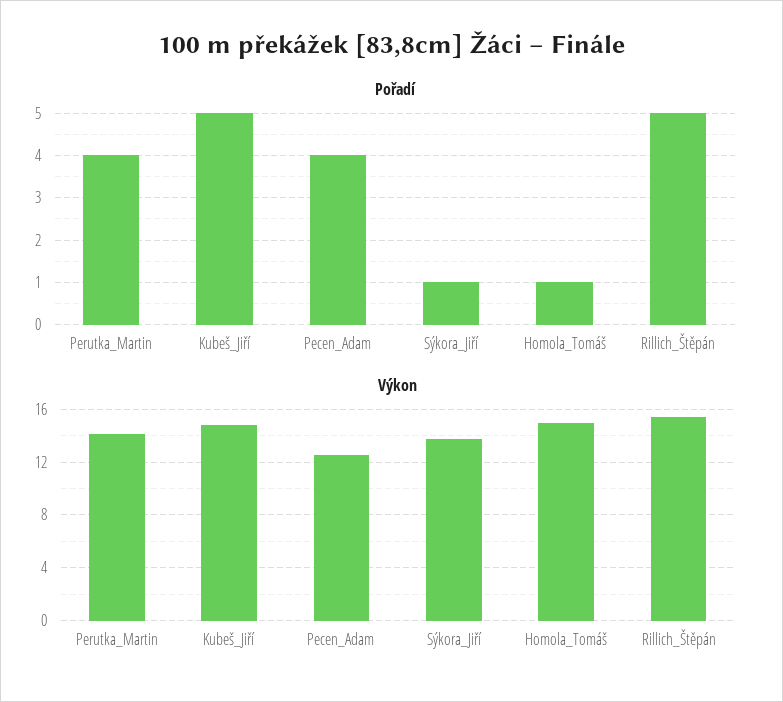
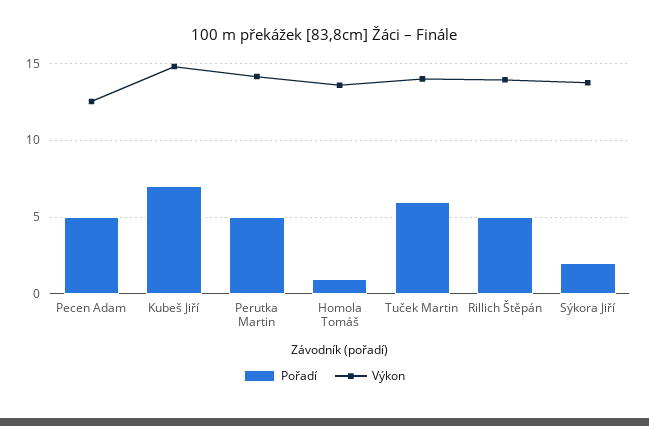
Pořadí, Perutka_Martin: 4 -> 5
Pořadí, Kubeš_Jiří: 5 -> 7
Pořadí, Pecen_Adam: 4 -> 5
Pořadí, Sýkora_Jiří: 1 -> 2
Výkon, Homola_Tomáš: 15 -> 13.5
Výkon, Rillich_Štěpán: 15.5 -> 14
Pořadí, Tuček Martin: none -> 6
Výkon, Tuček Martin: none -> 14

